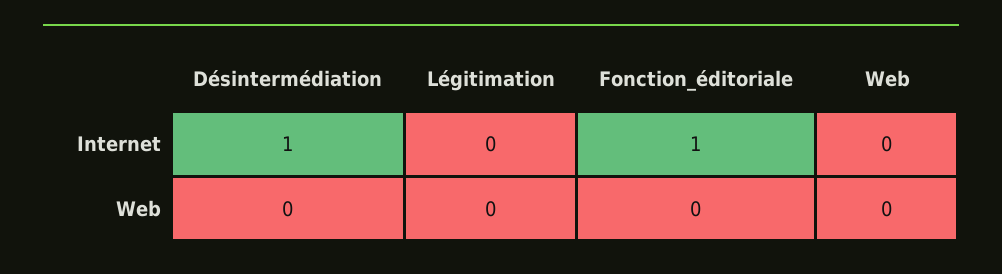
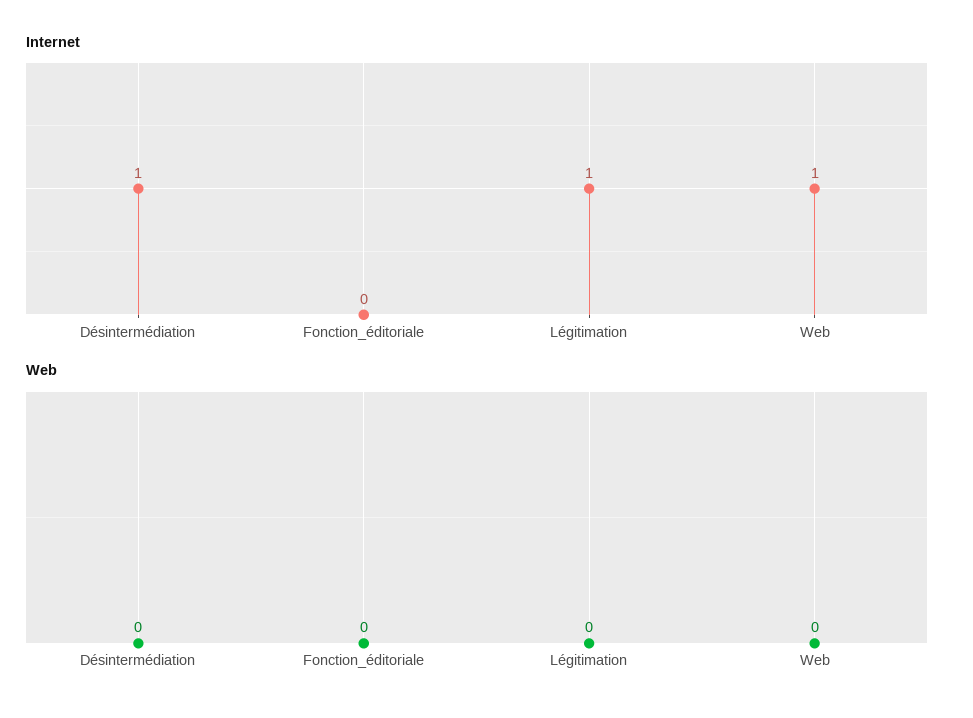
Internet, Légitimation: 0 -> 1
Internet, Fonction_éditoriale: 1 -> 0
Internet, Web: 0 -> 1

